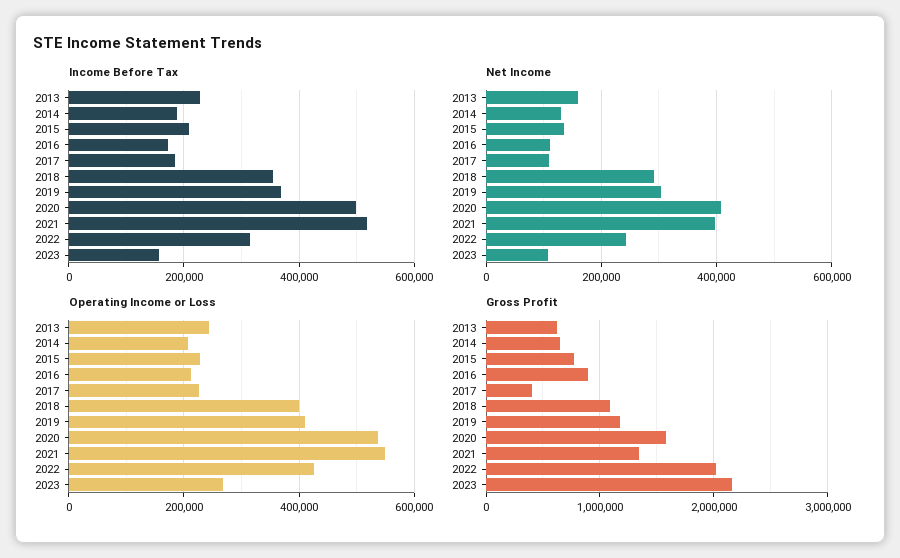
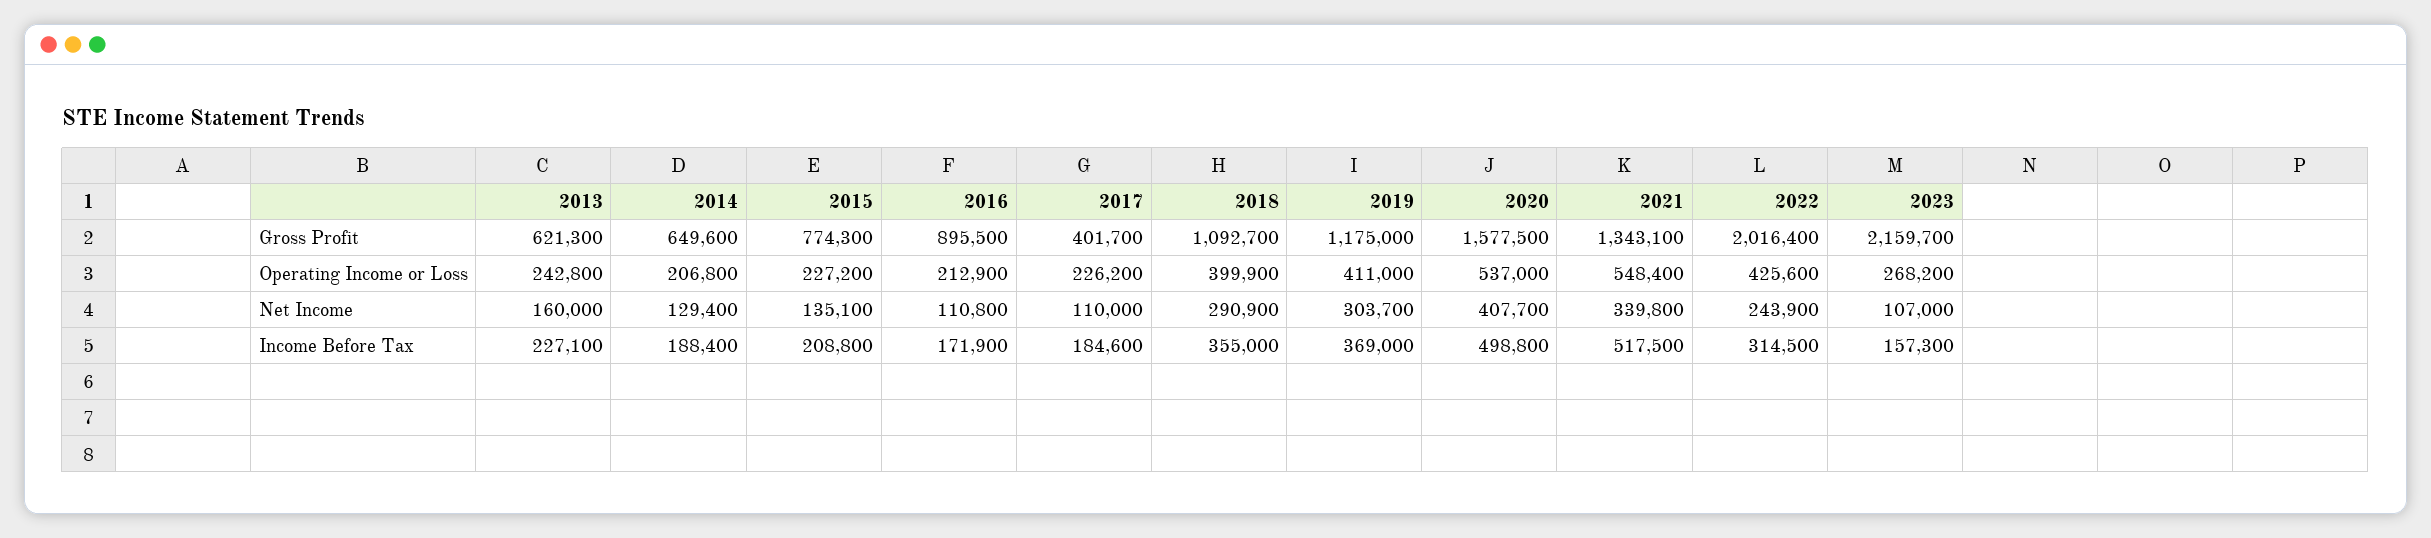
Net Income, 2021: 400000 -> 339800

